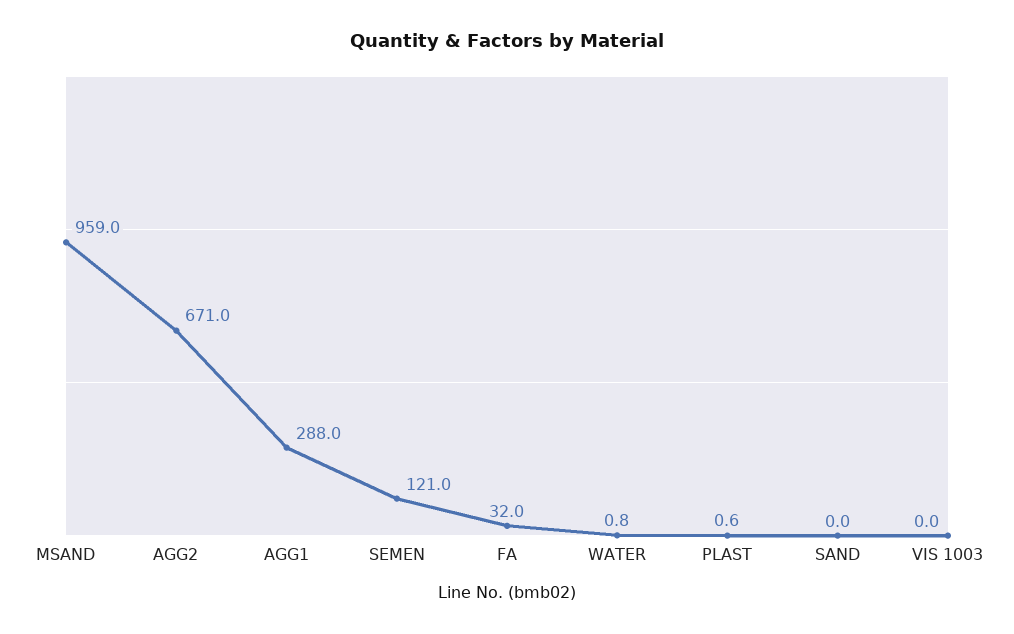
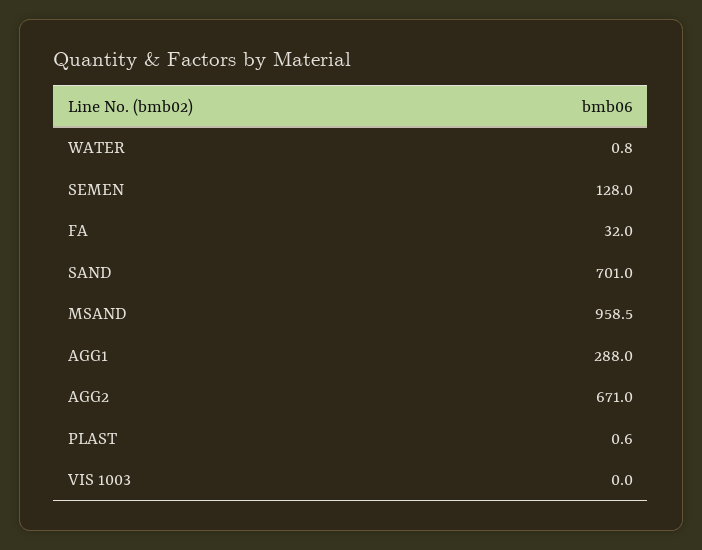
MSAND: 959 -> 958.5
SEMEN: 121 -> 128
SAND: 0 -> 701

